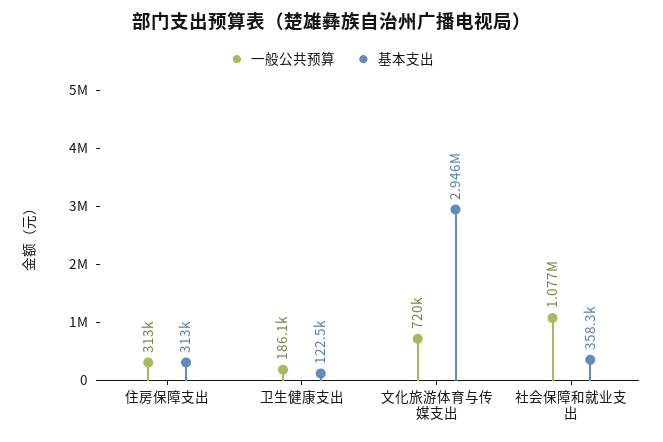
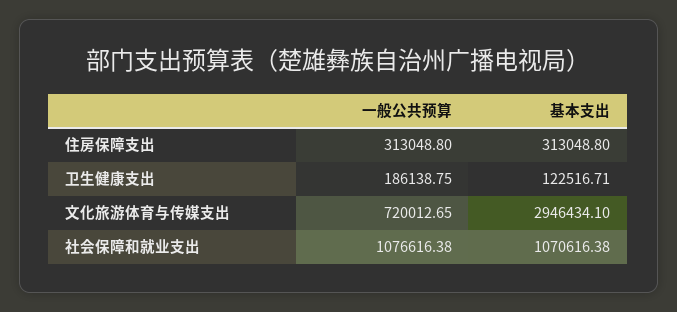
基本支出, 社会保障和就业支出: 358300 -> 1070616.38

